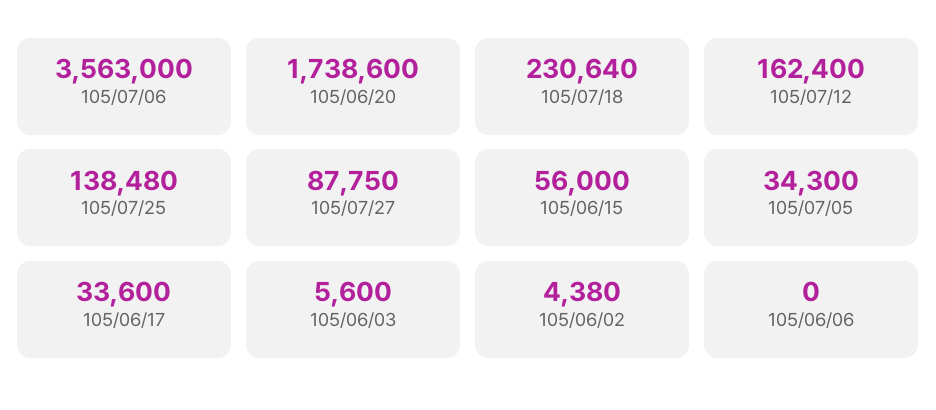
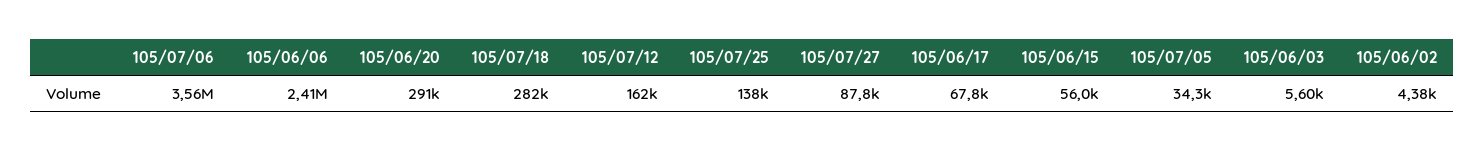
105/06/20: 1738600 -> 291000
105/07/18: 230640 -> 282000
105/06/17: 33600 -> 67800
105/06/06: 0 -> 2410000

